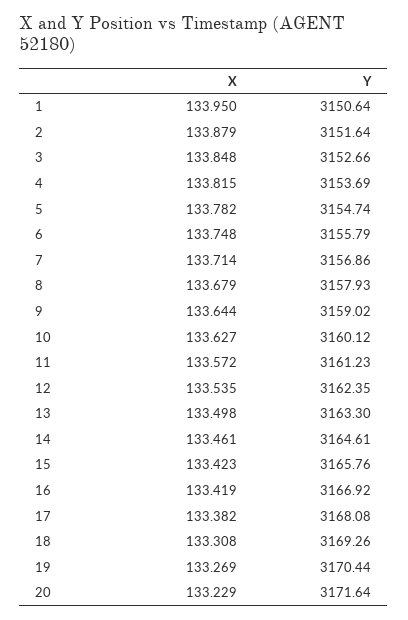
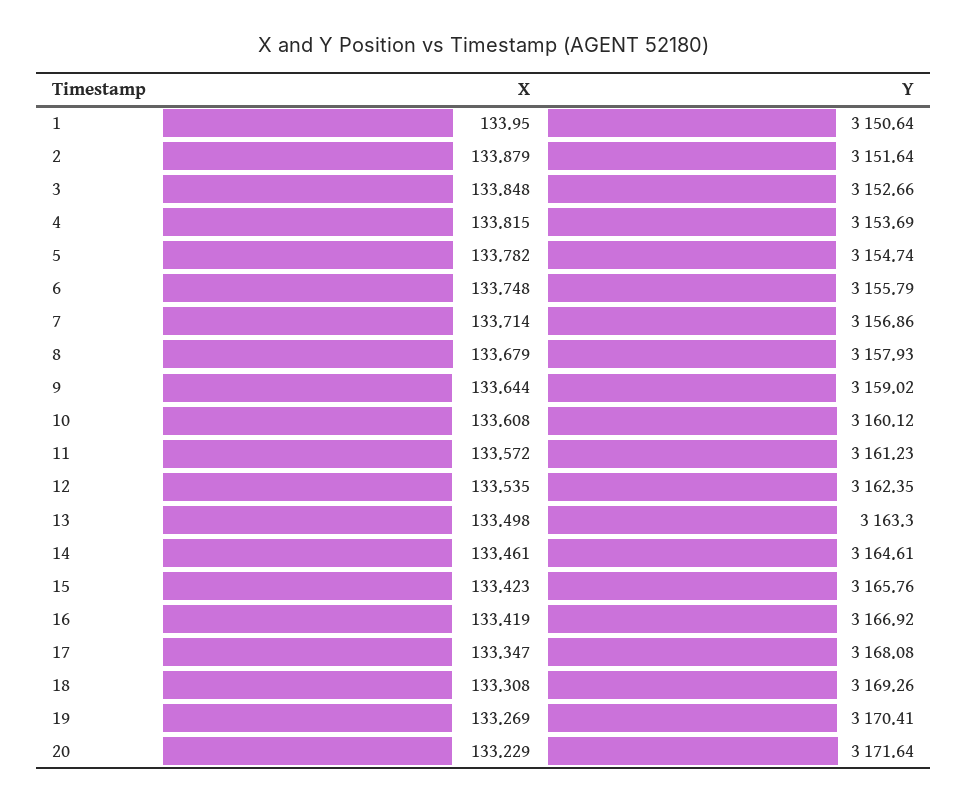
X, 10: 133.627 -> 133.608
X, 17: 133.382 -> 133.347
Y, 19: 3170.44 -> 3170.41

